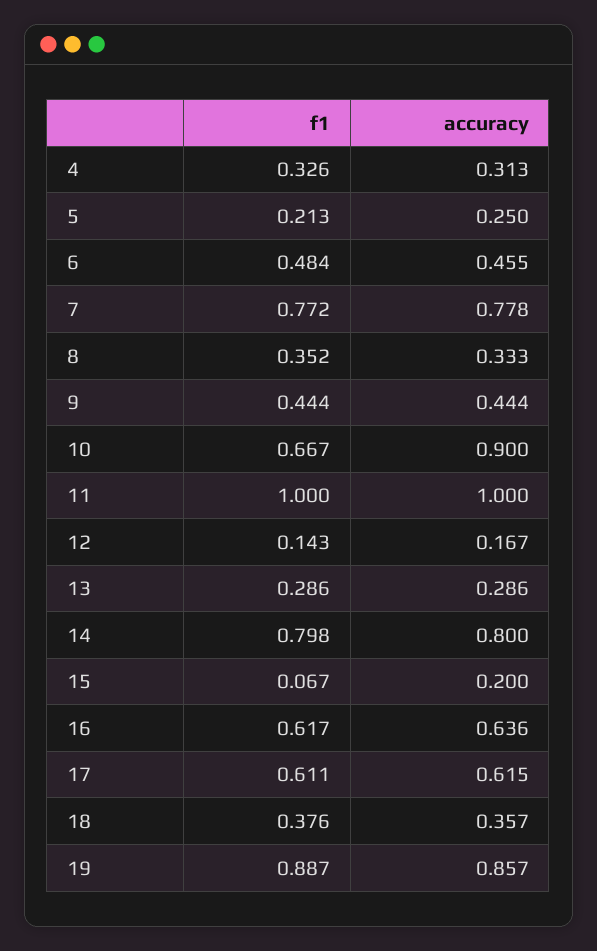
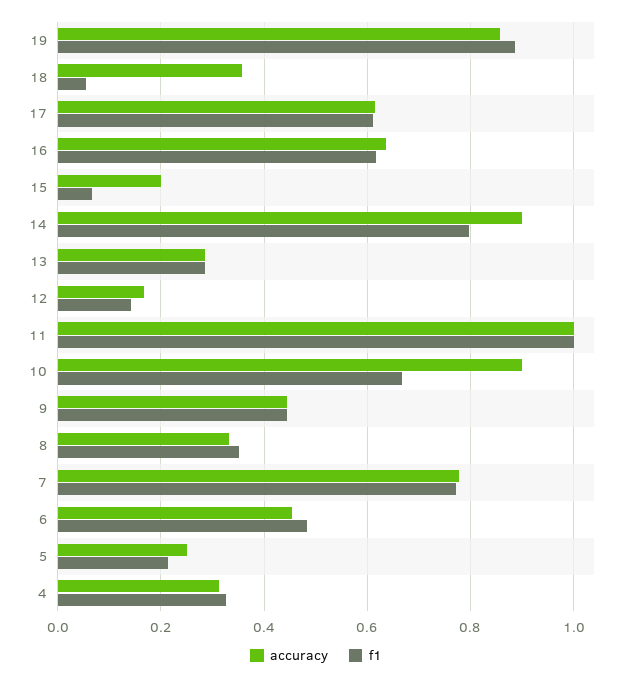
accuracy, 14: 0.8 -> 0.9
f1, 18: 0.376 -> 0.06

